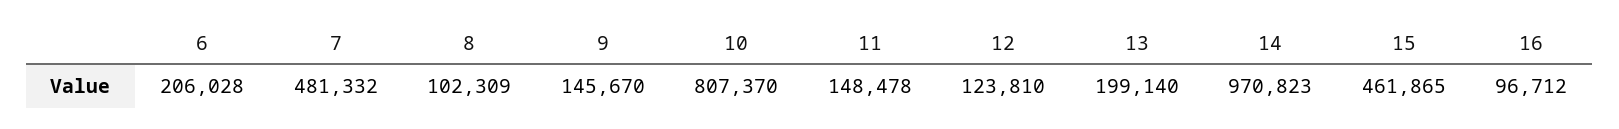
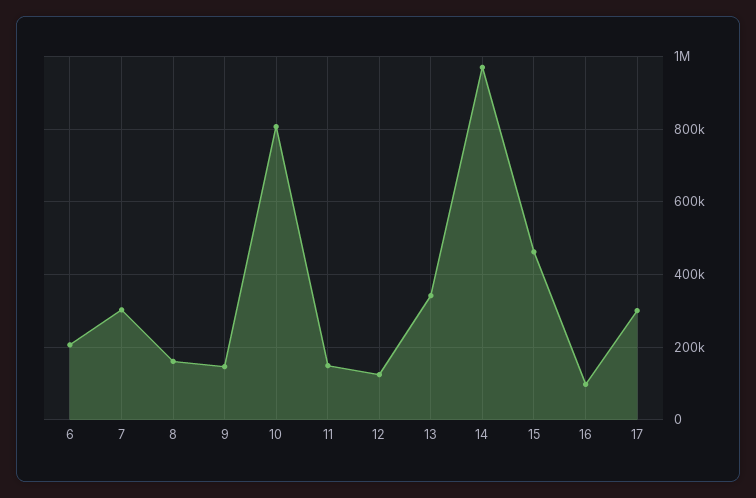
7: 481332 -> 300000
8: 102309 -> 160000
13: 199140 -> 340000
17: none -> 300000

